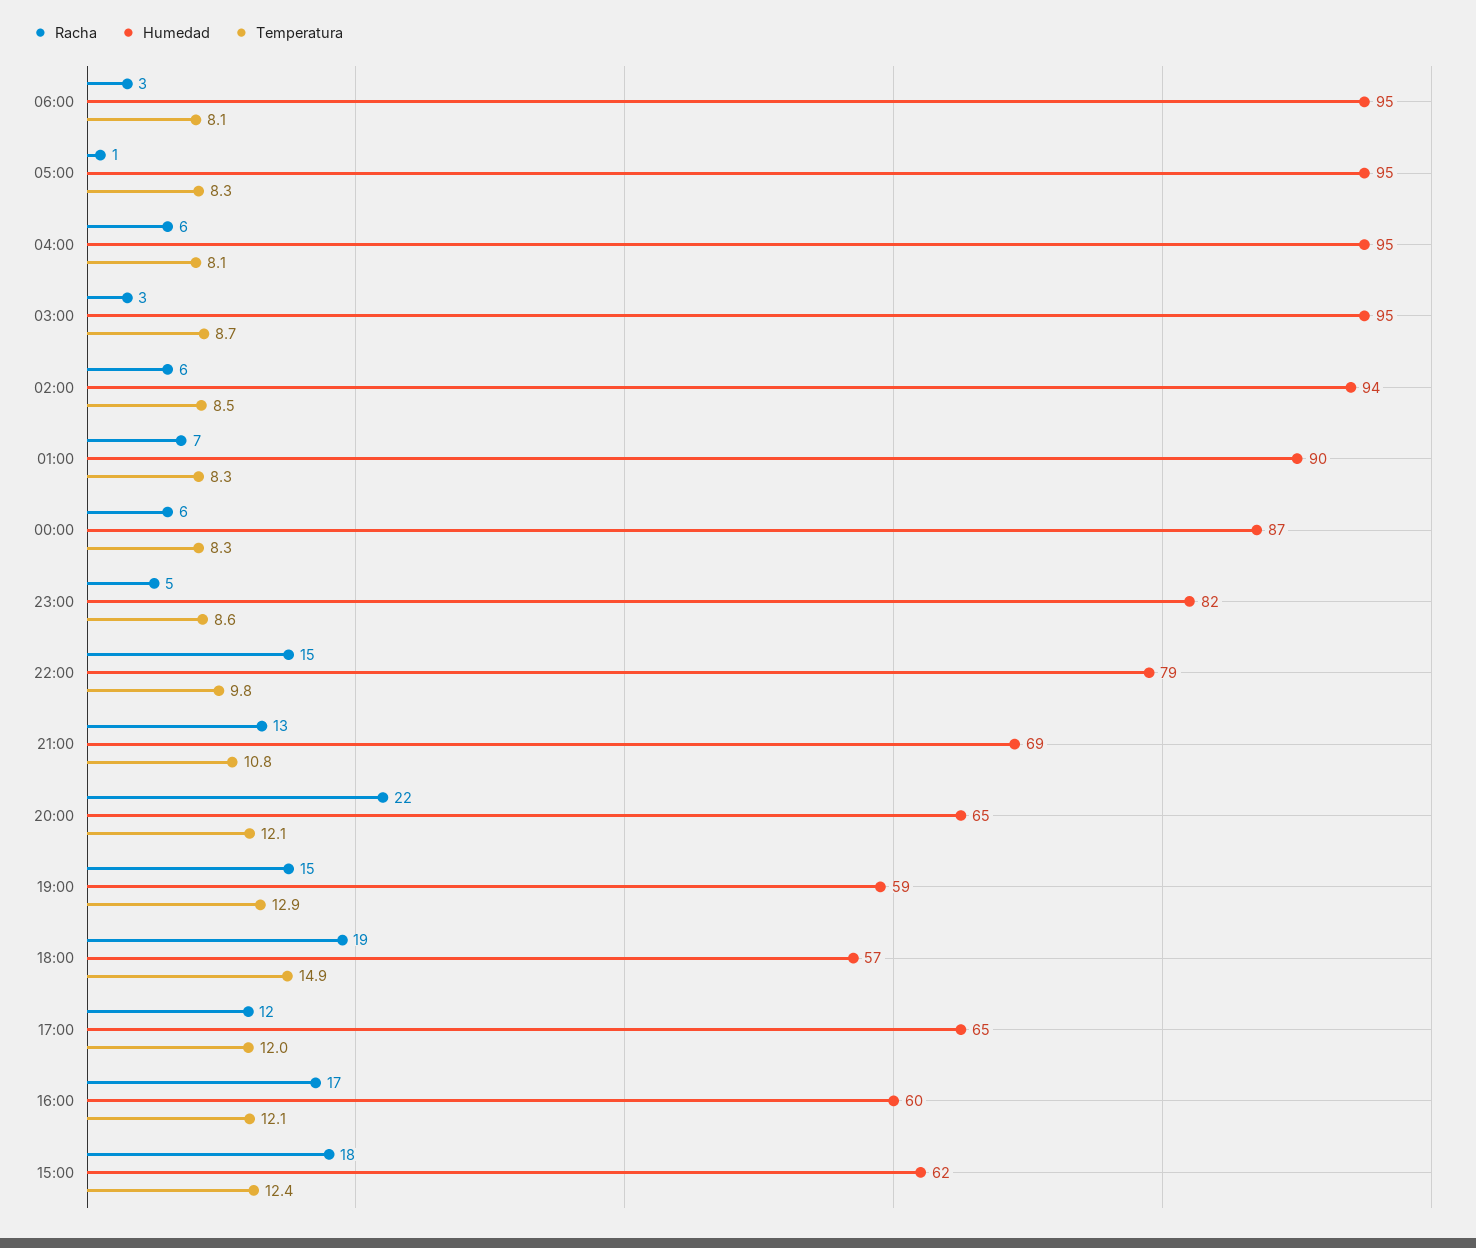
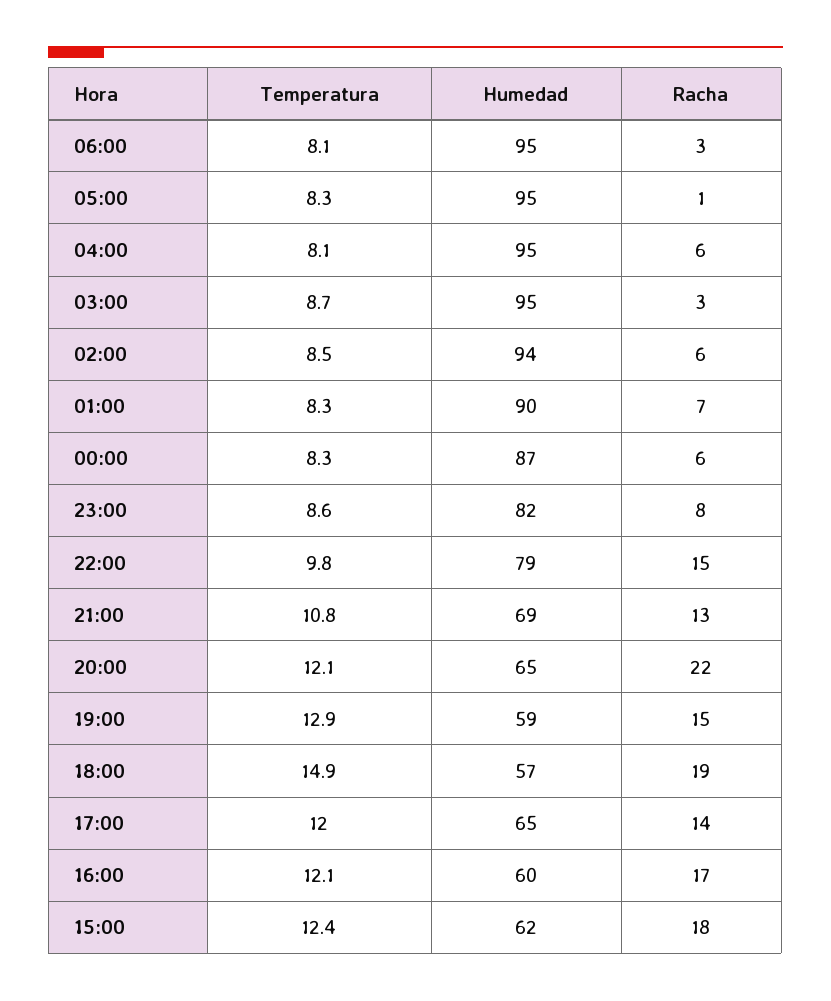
Racha, 23:00: 5 -> 8
Racha, 17:00: 12 -> 14

